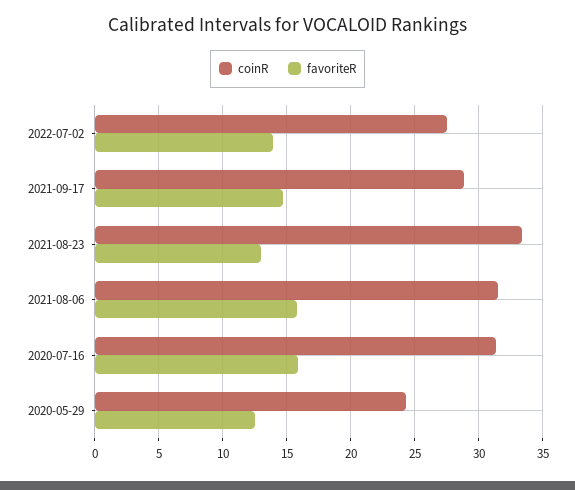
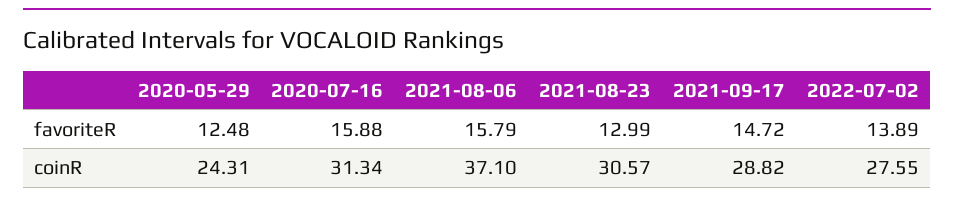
coinR, 2021-08-23: 33.5 -> 30.57
coinR, 2021-08-06: 31.5 -> 37.1

